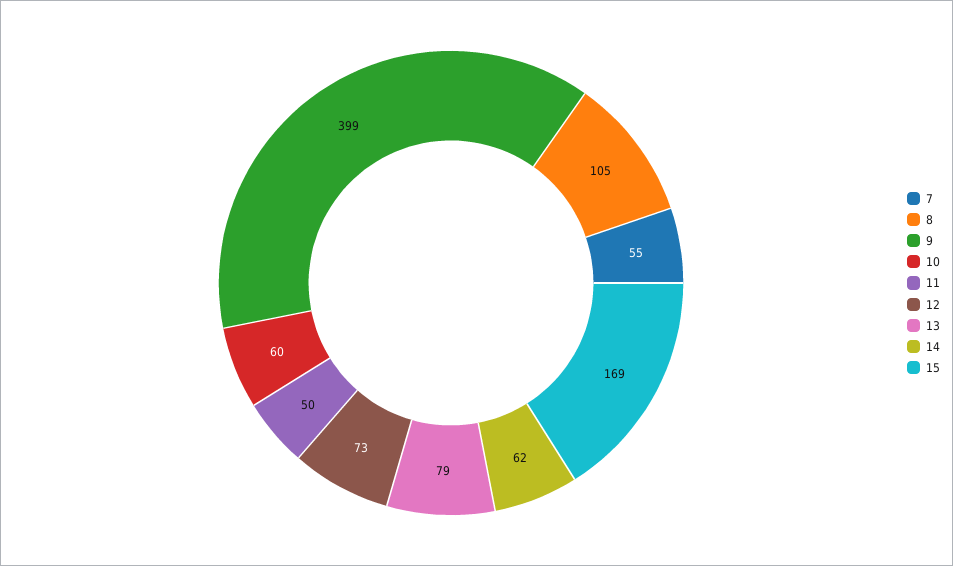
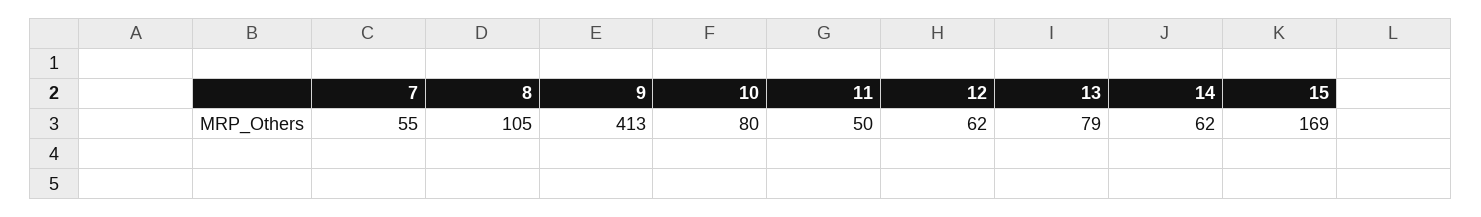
9: 399 -> 413
10: 60 -> 80
12: 73 -> 62

